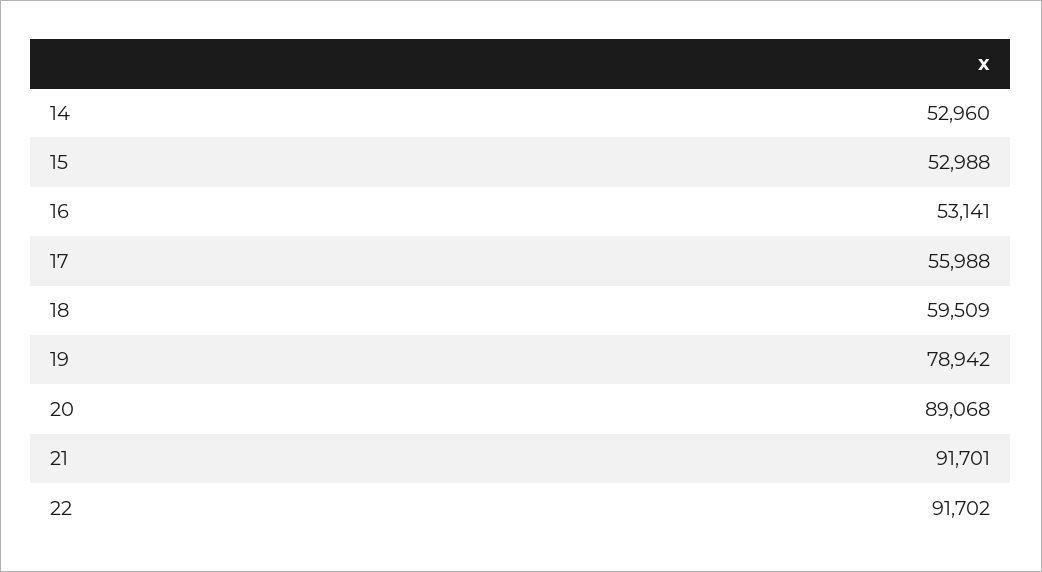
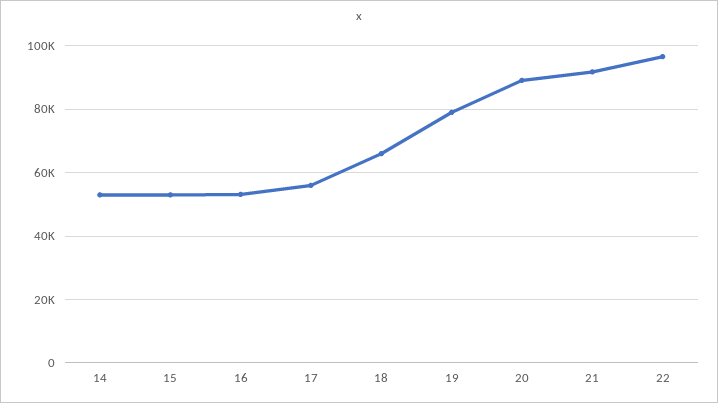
18: 59509 -> 66000
22: 91702 -> 96000

